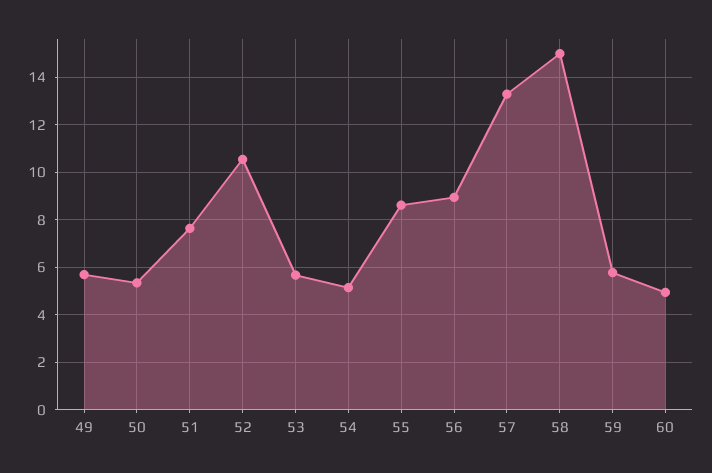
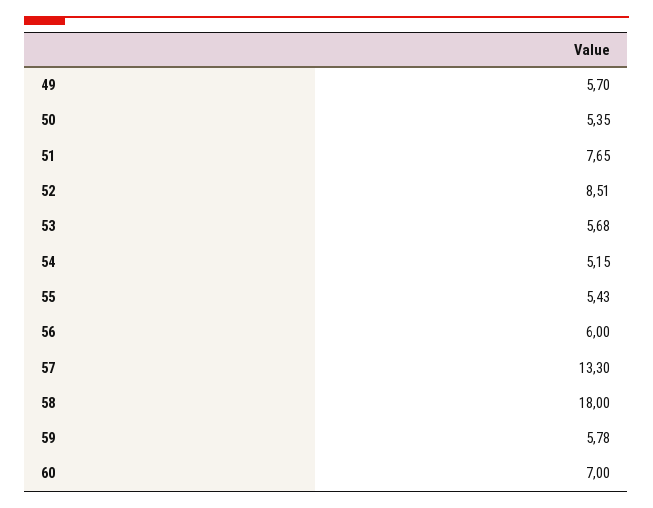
52: 10.5 -> 8.51
55: 8.5 -> 5.43
56: 9 -> 6
58: 15 -> 18
60: 5 -> 7

